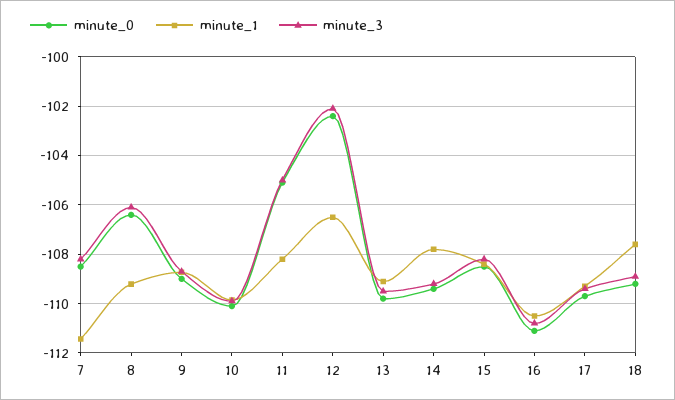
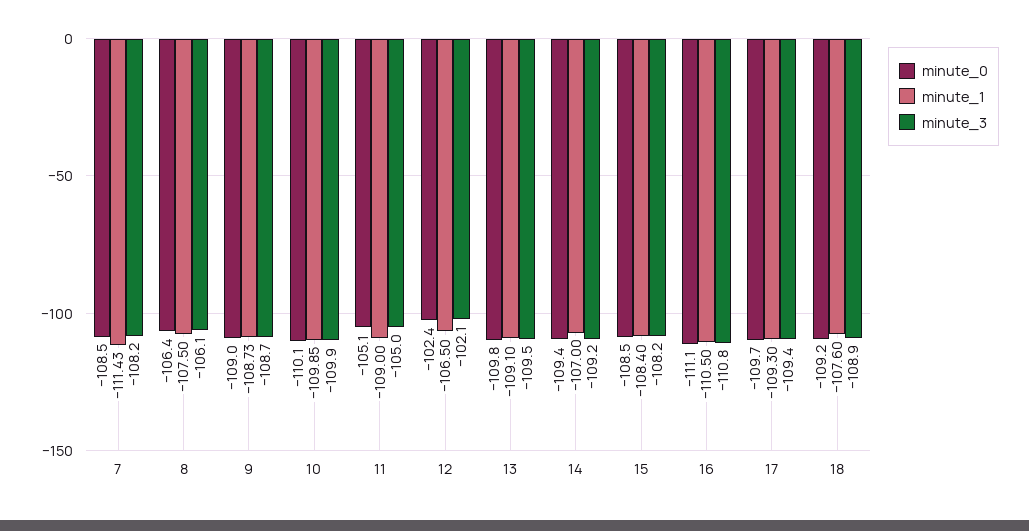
minute_1, 8: -109.25 -> -107.5
minute_1, 11: -108.25 -> -109
minute_1, 14: -107.75 -> -107

